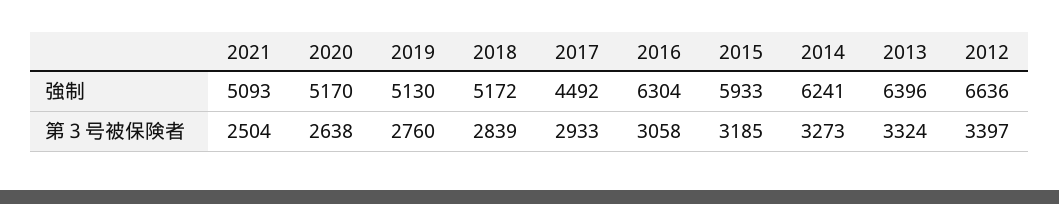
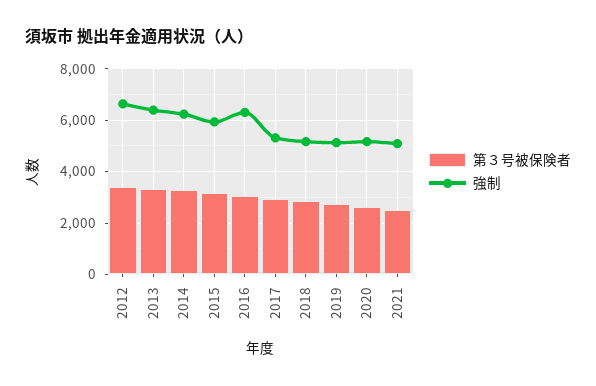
強制, 2017: 4492 -> 5250

